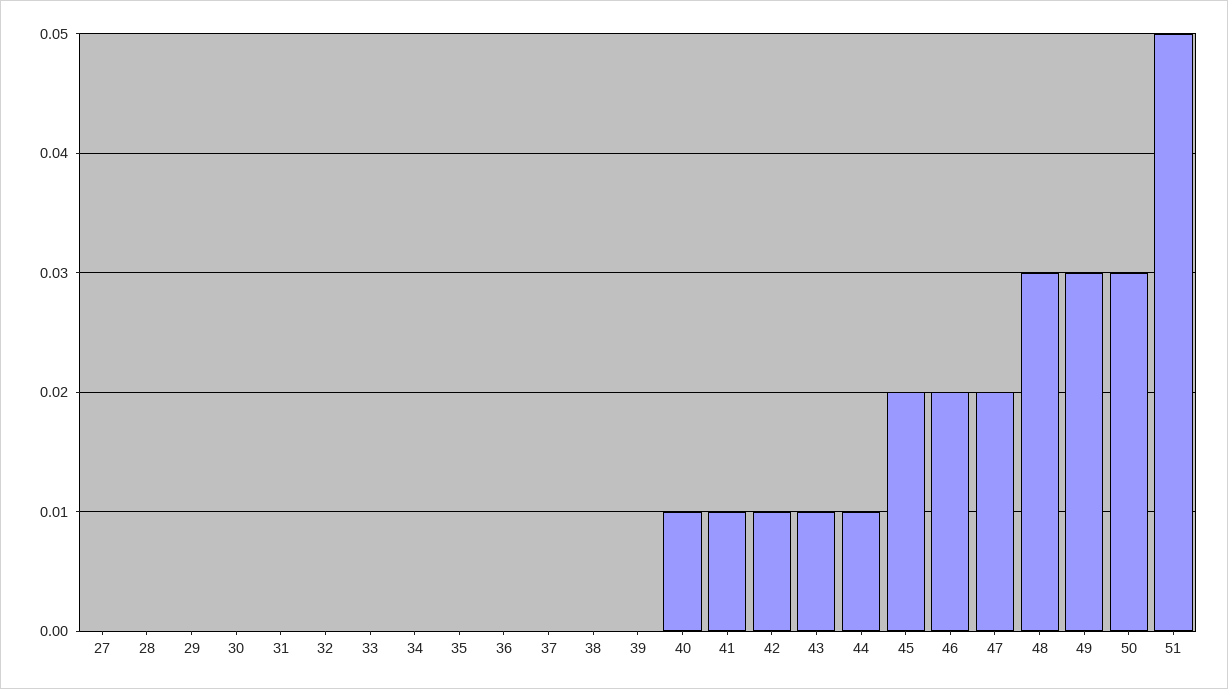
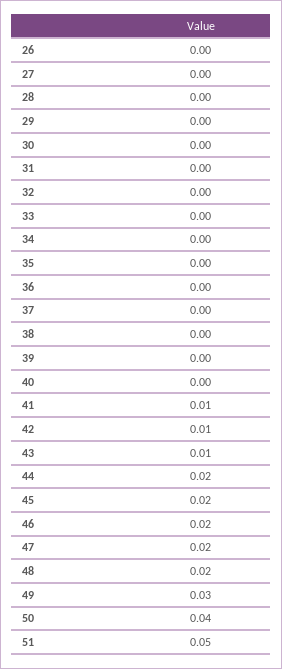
40: 0.01 -> 0
44: 0.01 -> 0.02
48: 0.03 -> 0.02
50: 0.03 -> 0.04
26: none -> 0

